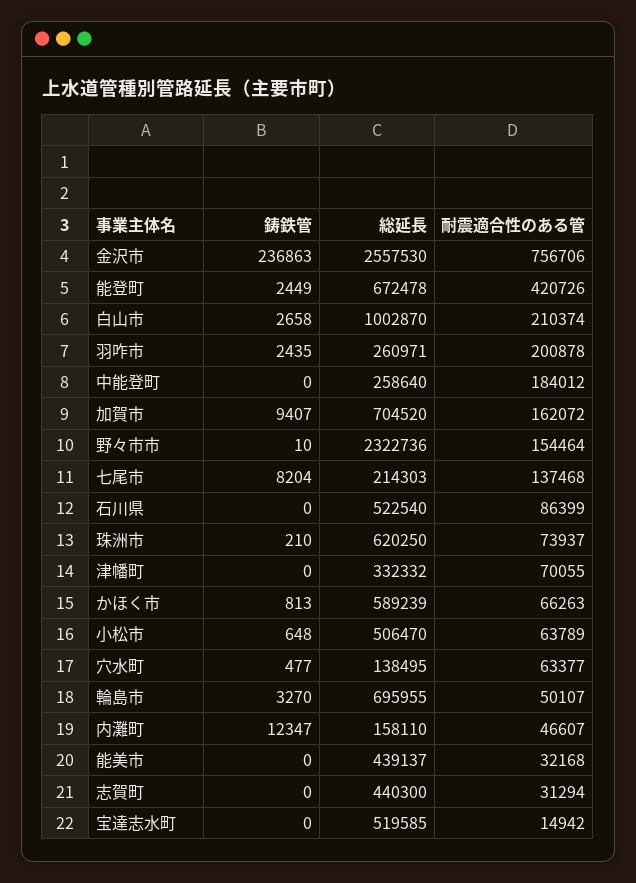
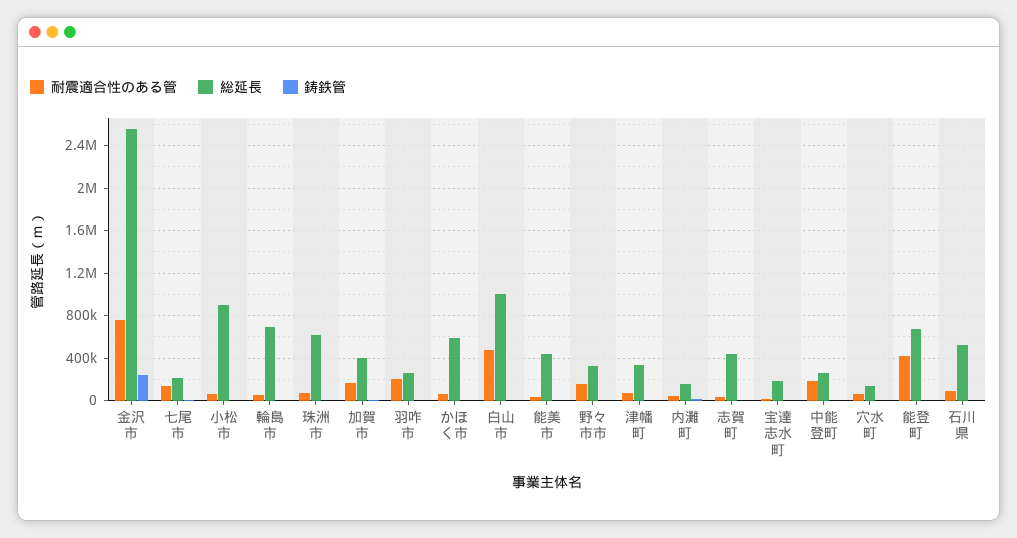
耐震適合性のある管, 白山市: 210374 -> 500000
総延長, 加賀市: 704520 -> 400000
総延長, 野々市市: 2322736 -> 300000
総延長, 小松市: 506470 -> 900000
総延長, 宝達志水町: 519585 -> 200000

